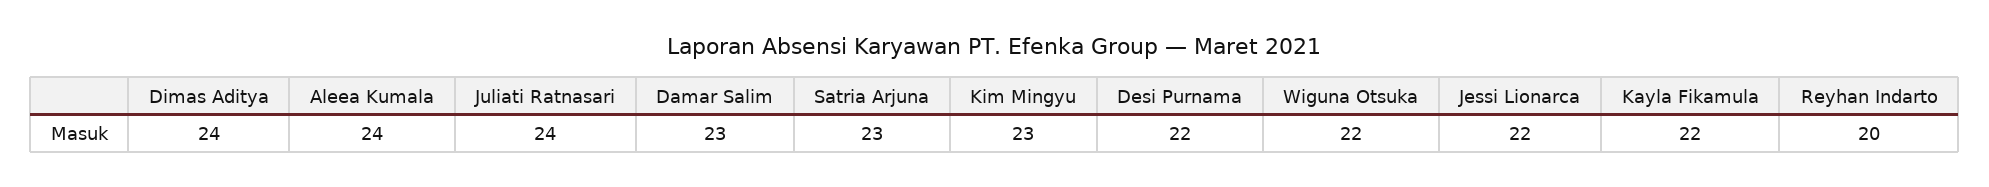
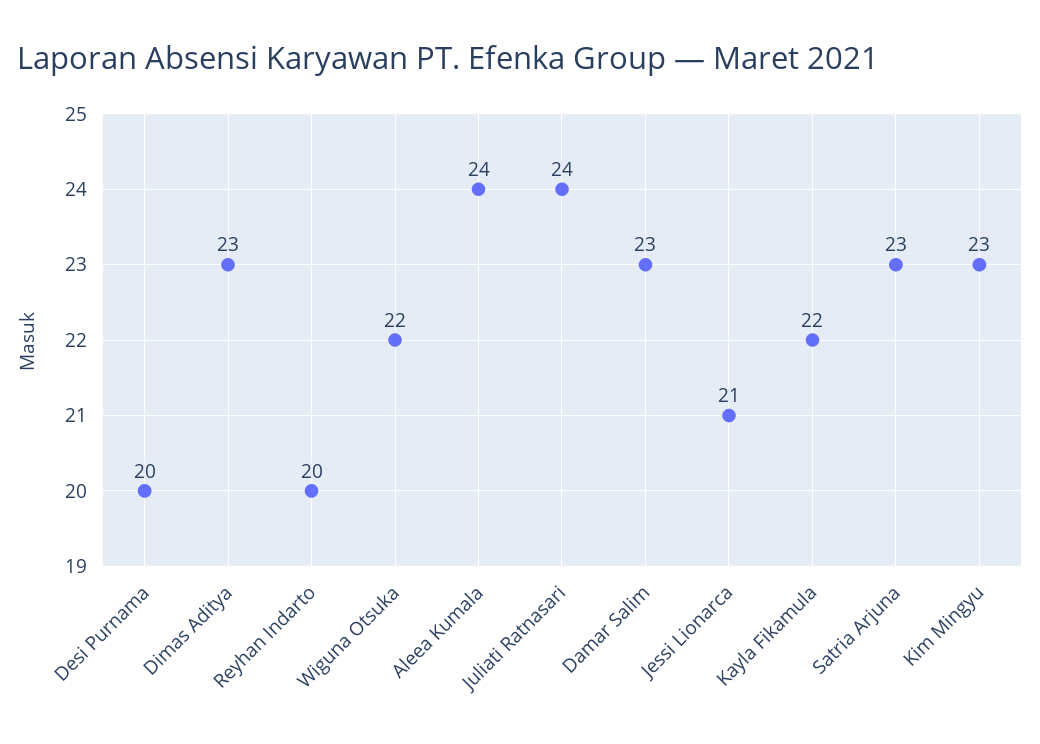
Dimas Aditya: 24 -> 23
Desi Purnama: 22 -> 20
Jessi Lionarca: 22 -> 21

